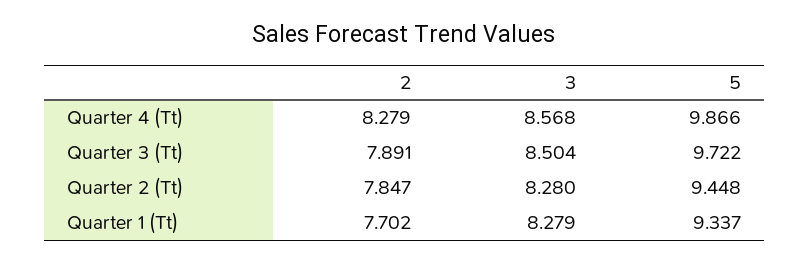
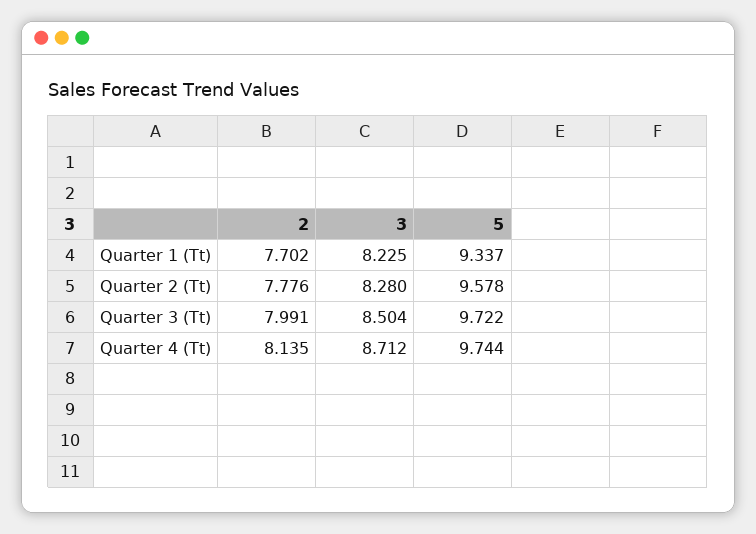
2, Quarter 4 (Tt): 8.279 -> 8.135
3, Quarter 4 (Tt): 8.568 -> 8.712
5, Quarter 4 (Tt): 9.866 -> 9.744
2, Quarter 3 (Tt): 7.891 -> 7.991
2, Quarter 2 (Tt): 7.847 -> 7.776
5, Quarter 2 (Tt): 9.448 -> 9.578
3, Quarter 1 (Tt): 8.279 -> 8.225

